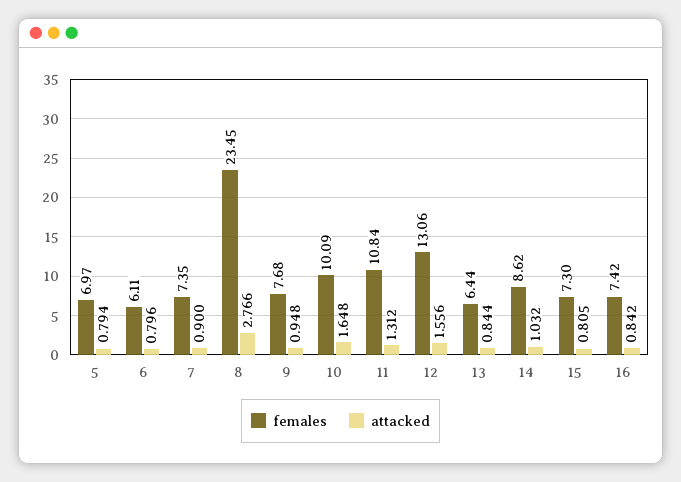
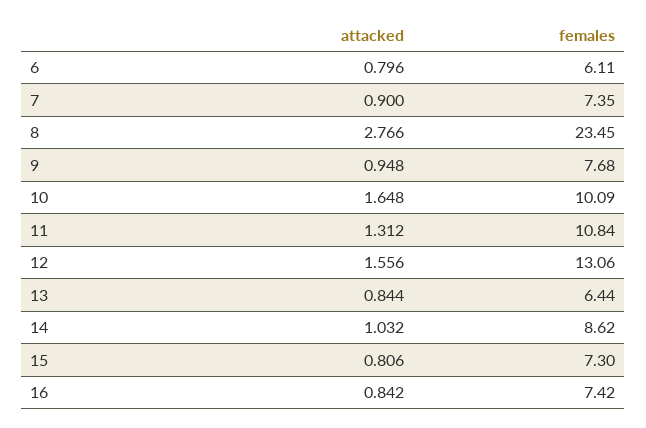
females, 5: 6.97 -> none
attacked, 5: 0.794 -> none
attacked, 15: 0.805 -> 0.806

